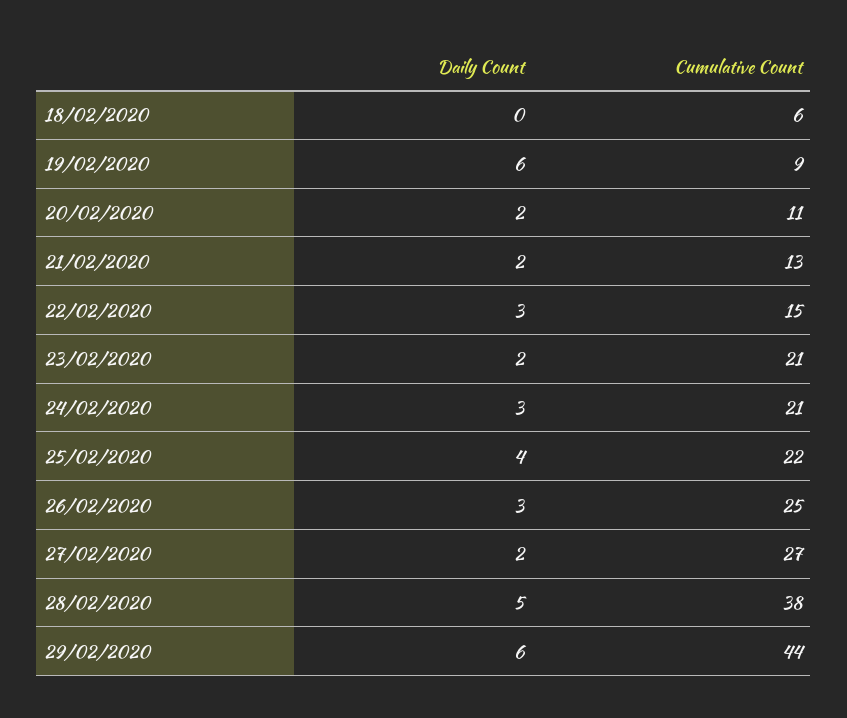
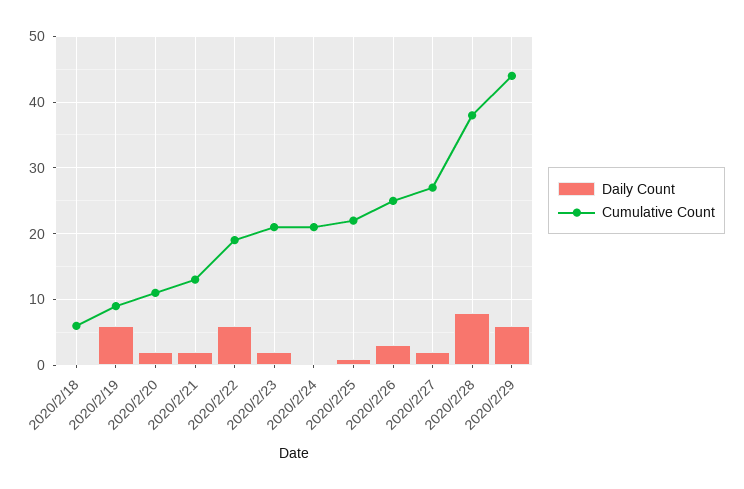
Daily Count, 22/02/2020: 3 -> 6
Cumulative Count, 22/02/2020: 15 -> 19
Daily Count, 24/02/2020: 3 -> 0
Daily Count, 25/02/2020: 4 -> 1
Daily Count, 28/02/2020: 5 -> 8

